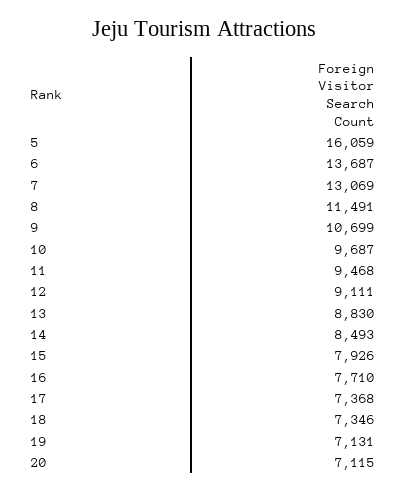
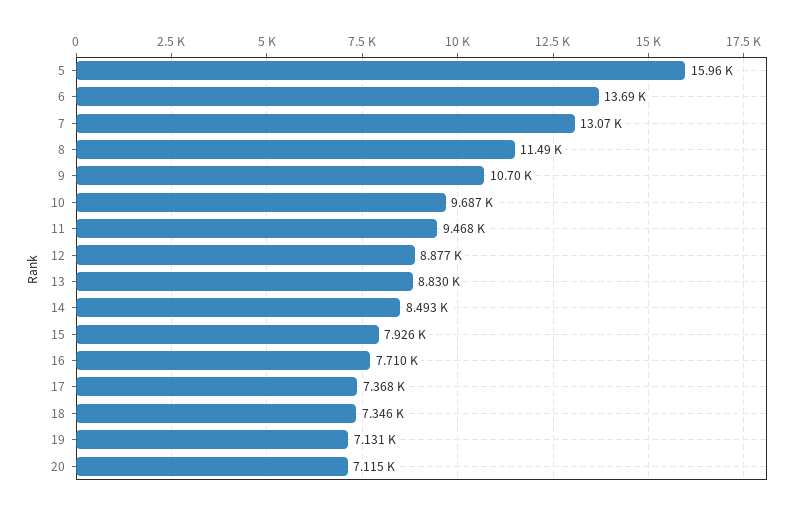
5: 16059 -> 15960
12: 9111 -> 8877

